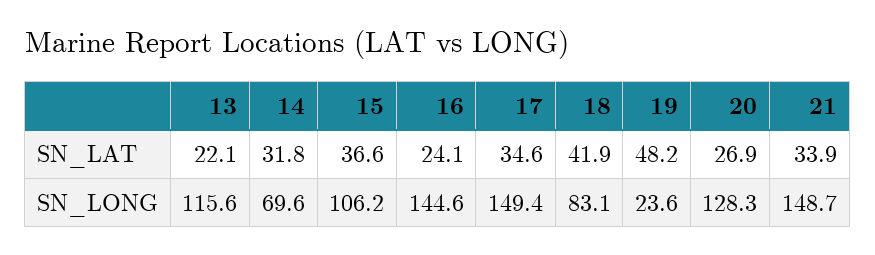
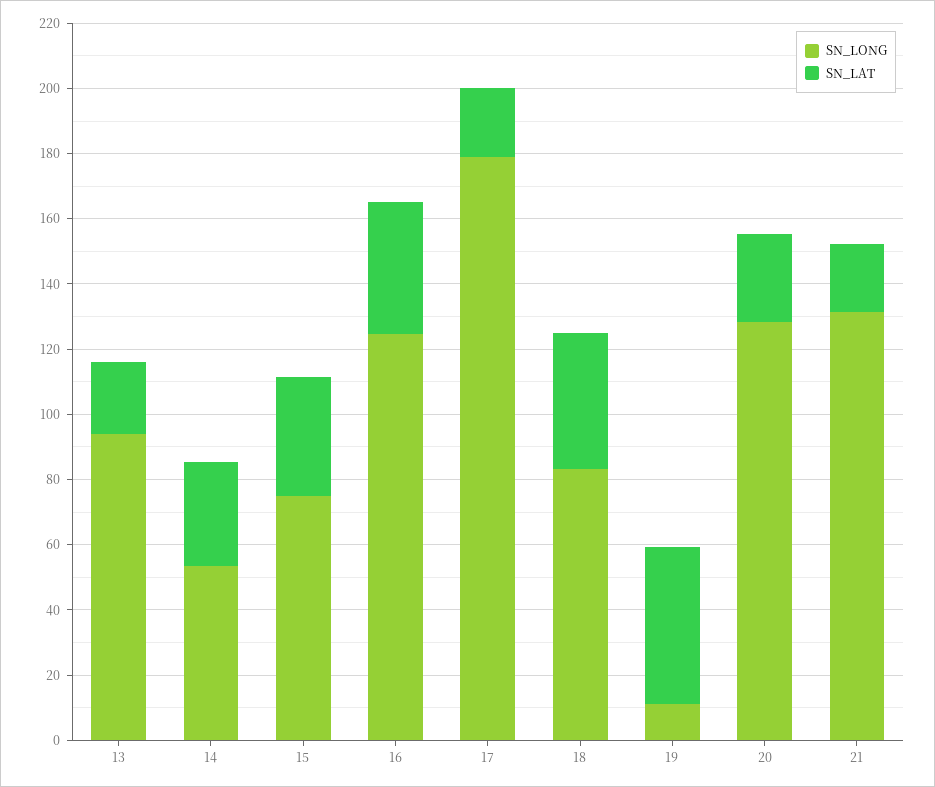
SN_LAT, 16: 24.1 -> 40
SN_LAT, 17: 34.6 -> 20
SN_LAT, 21: 33.9 -> 20
SN_LONG, 13: 115.6 -> 95
SN_LONG, 14: 69.6 -> 55
SN_LONG, 15: 106.2 -> 75
SN_LONG, 16: 144.6 -> 125
SN_LONG, 17: 149.4 -> 180
SN_LONG, 19: 23.6 -> 10
SN_LONG, 21: 148.7 -> 130

